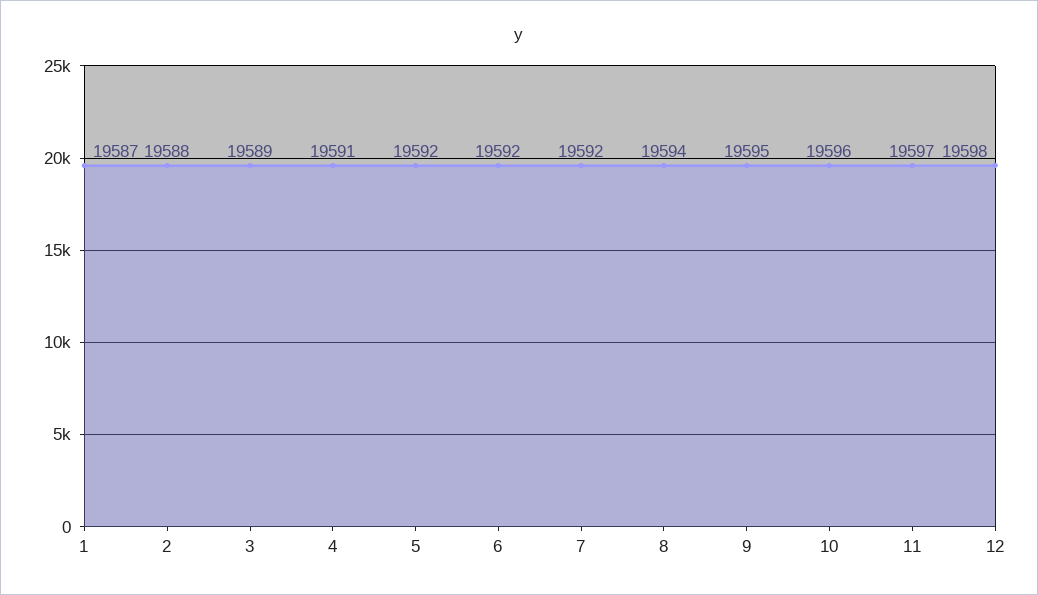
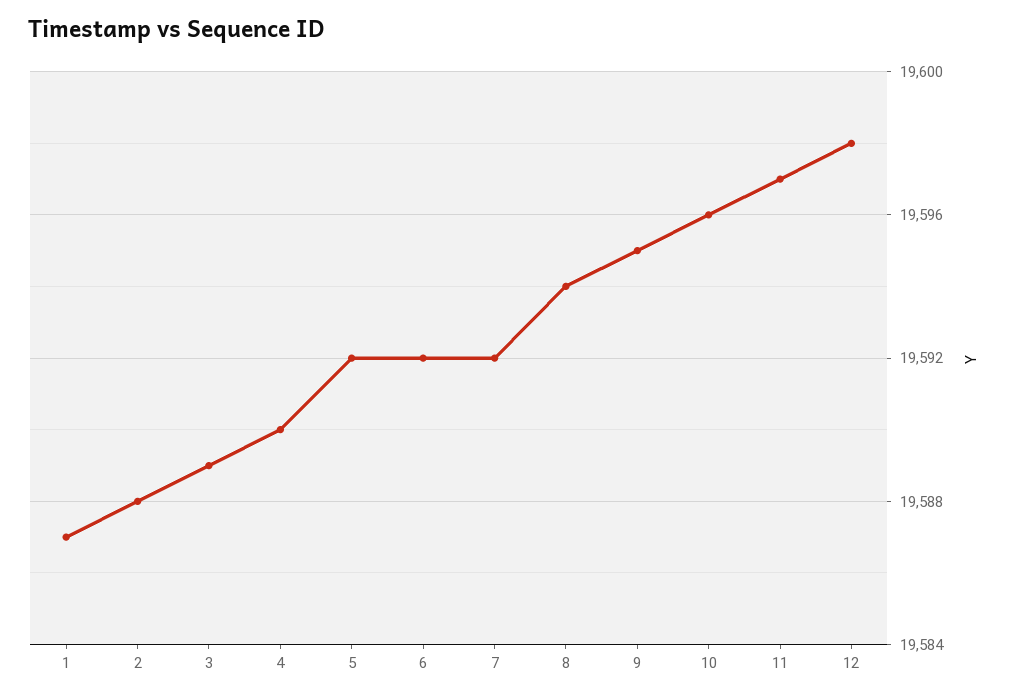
4: 19591 -> 19590

